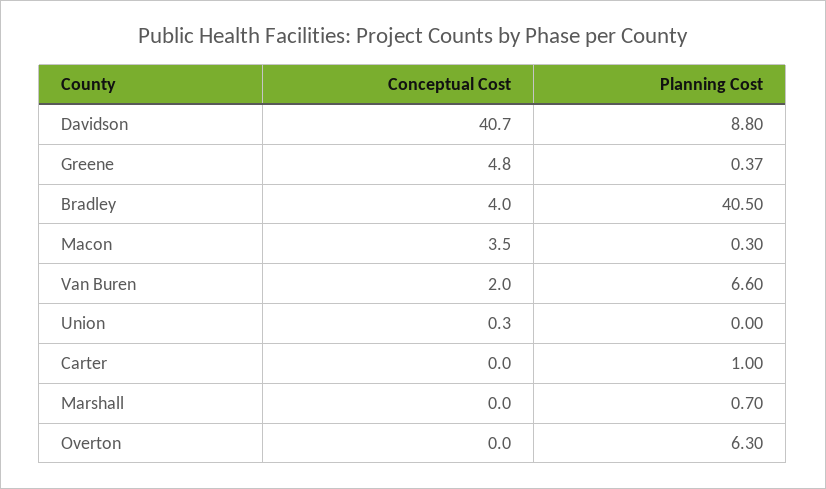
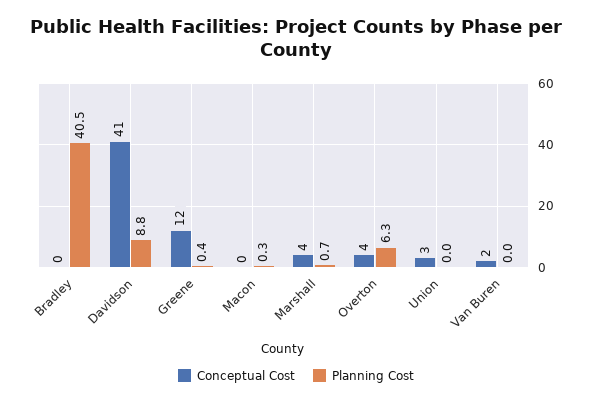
Conceptual Cost, Greene: 4.8 -> 12
Conceptual Cost, Bradley: 4 -> 0
Conceptual Cost, Macon: 3.5 -> 0
Planning Cost, Van Buren: 6.6 -> 0
Conceptual Cost, Union: 0.3 -> 3
Conceptual Cost, Carter: 0 -> none
Planning Cost, Carter: 1 -> none
Conceptual Cost, Marshall: 0 -> 4
Conceptual Cost, Overton: 0 -> 4

